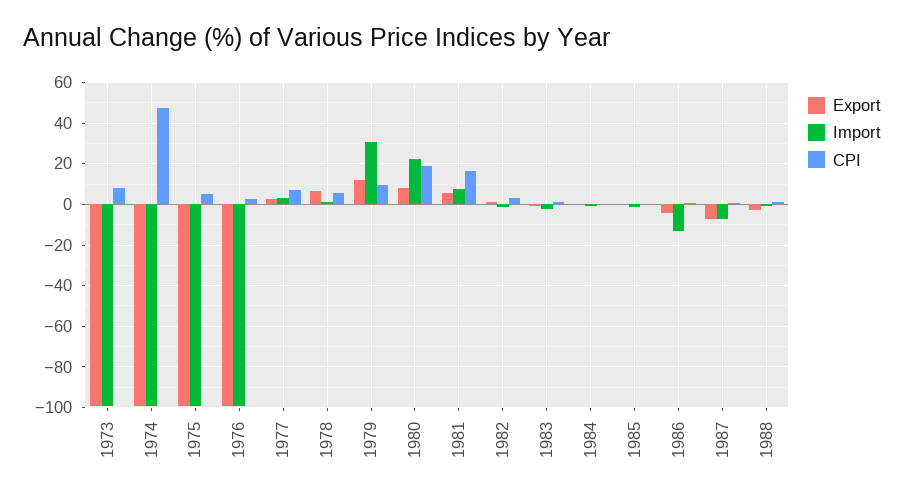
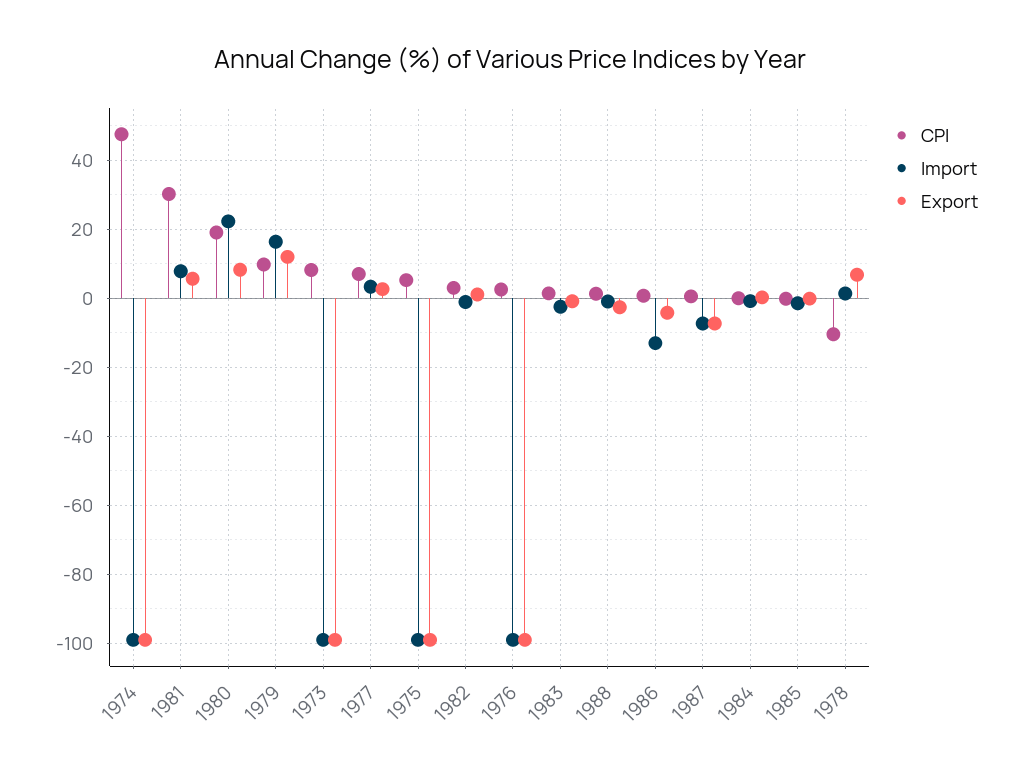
CPI, 1978: 5 -> -10
Import, 1979: 30 -> 16
CPI, 1981: 15 -> 30

